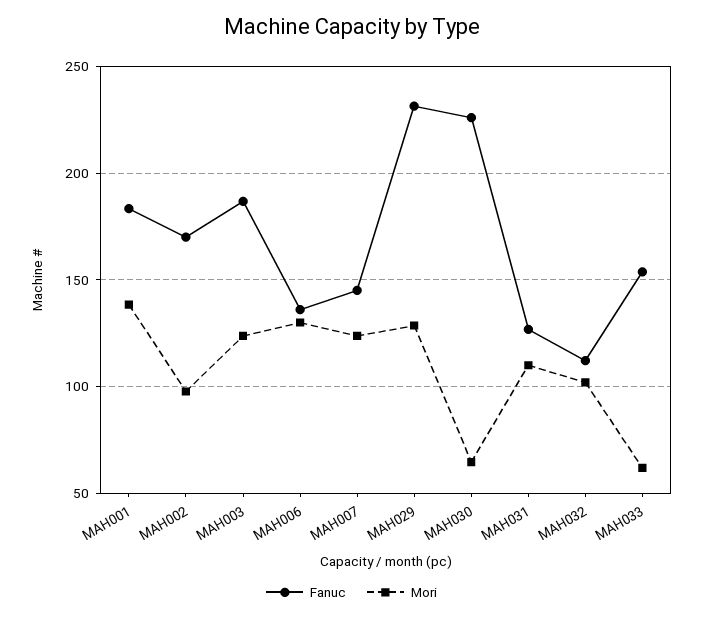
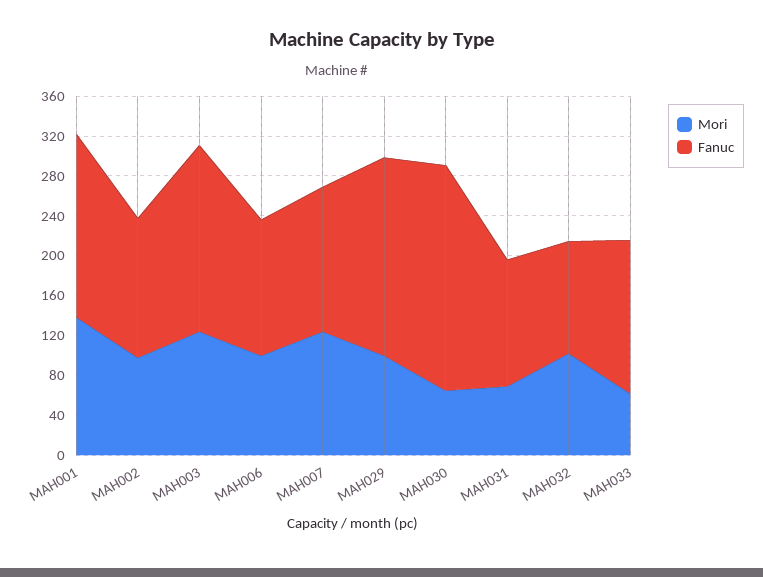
Fanuc, MAH002: 170 -> 140
Mori, MAH006: 130 -> 100
Fanuc, MAH029: 230 -> 200
Mori, MAH029: 130 -> 100
Mori, MAH031: 110 -> 70

